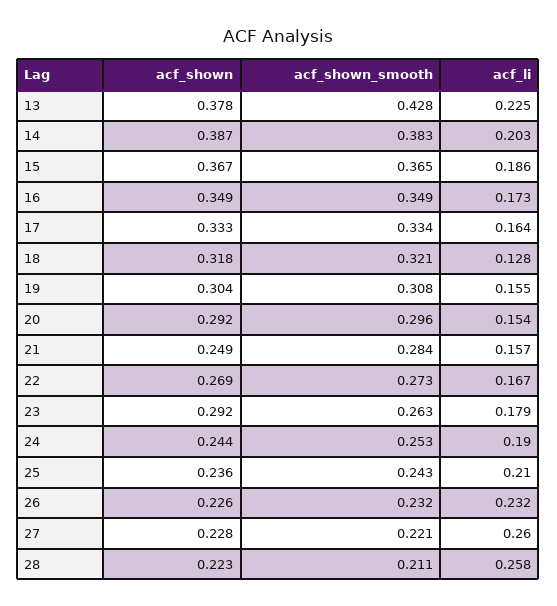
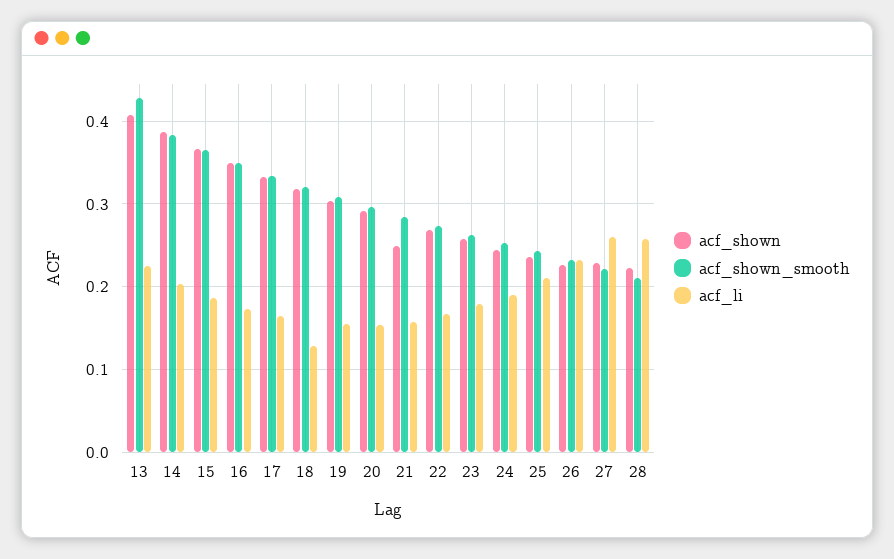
acf_shown, 13: 0.378 -> 0.41
acf_shown, 23: 0.292 -> 0.26

